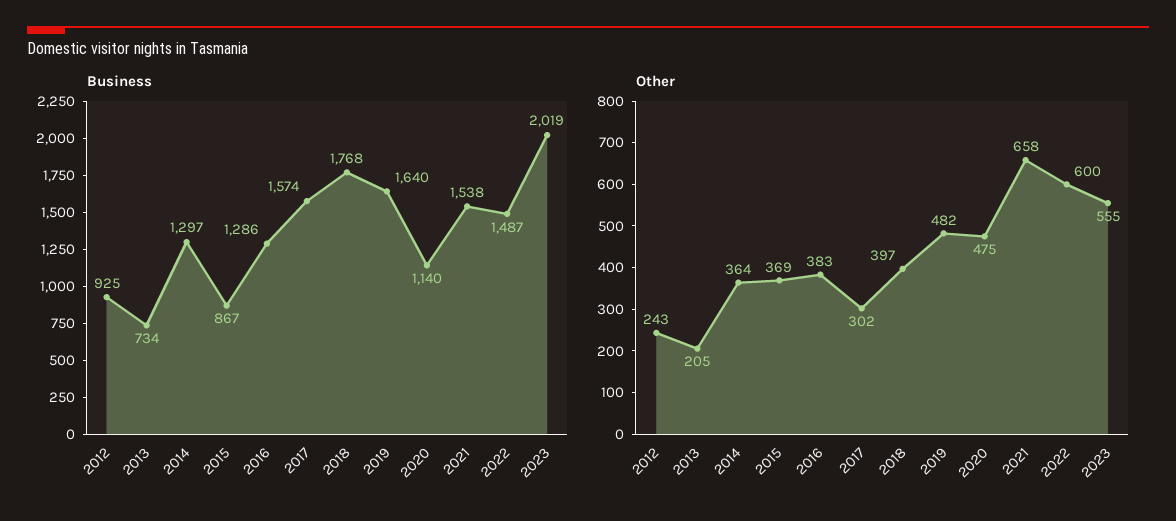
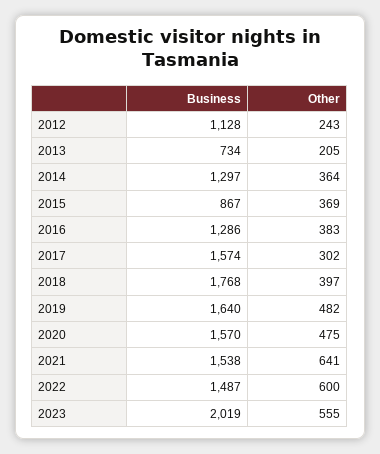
Business, 2012: 925 -> 1128
Business, 2020: 1140 -> 1570
Other, 2021: 658 -> 641

